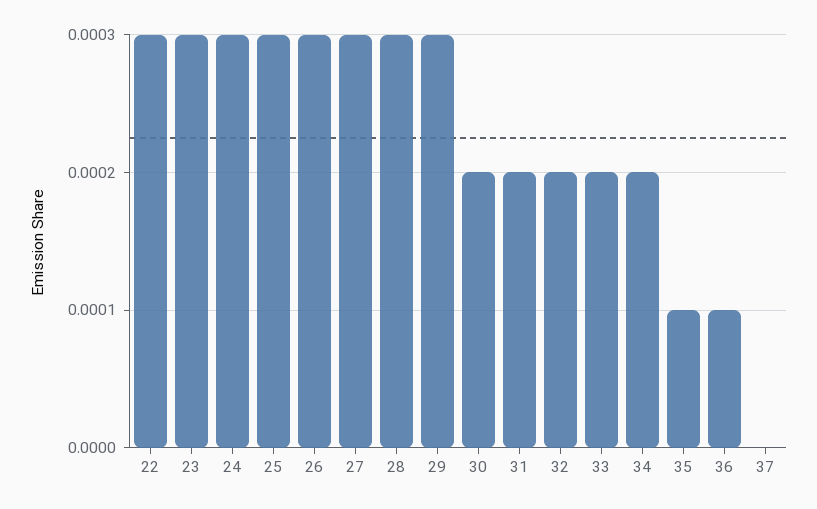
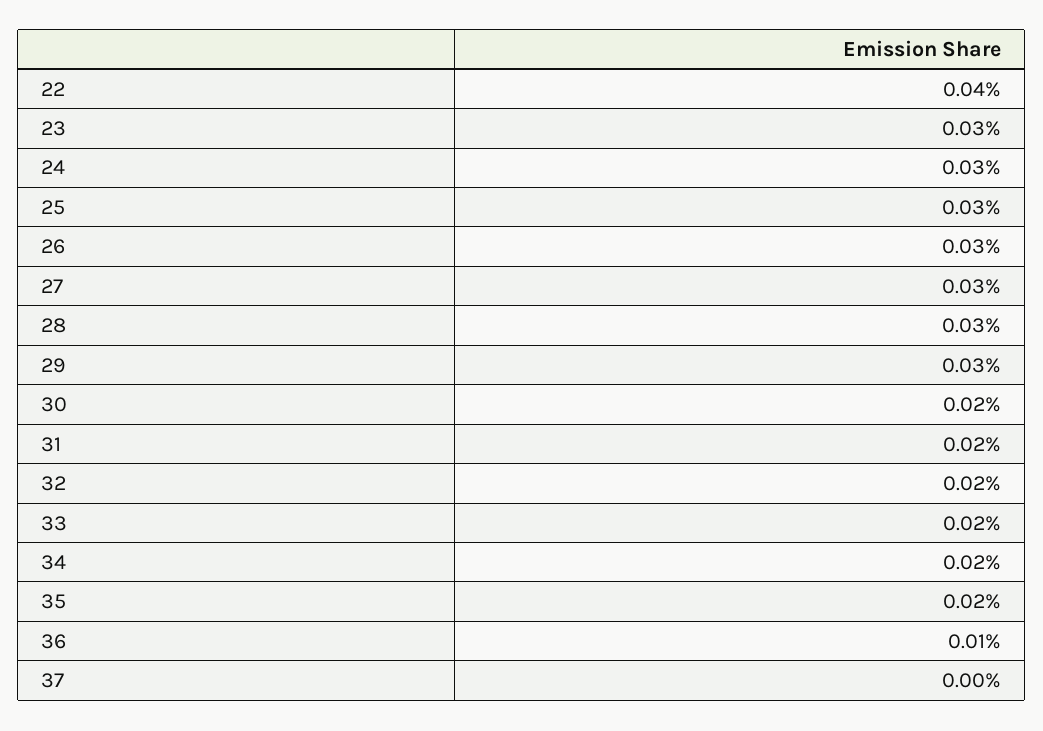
22: 0.0003 -> 0.0004
35: 0.0001 -> 0.0002

